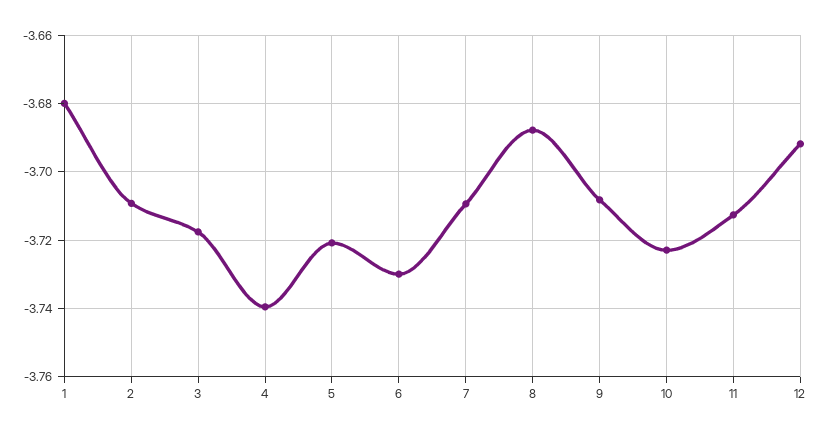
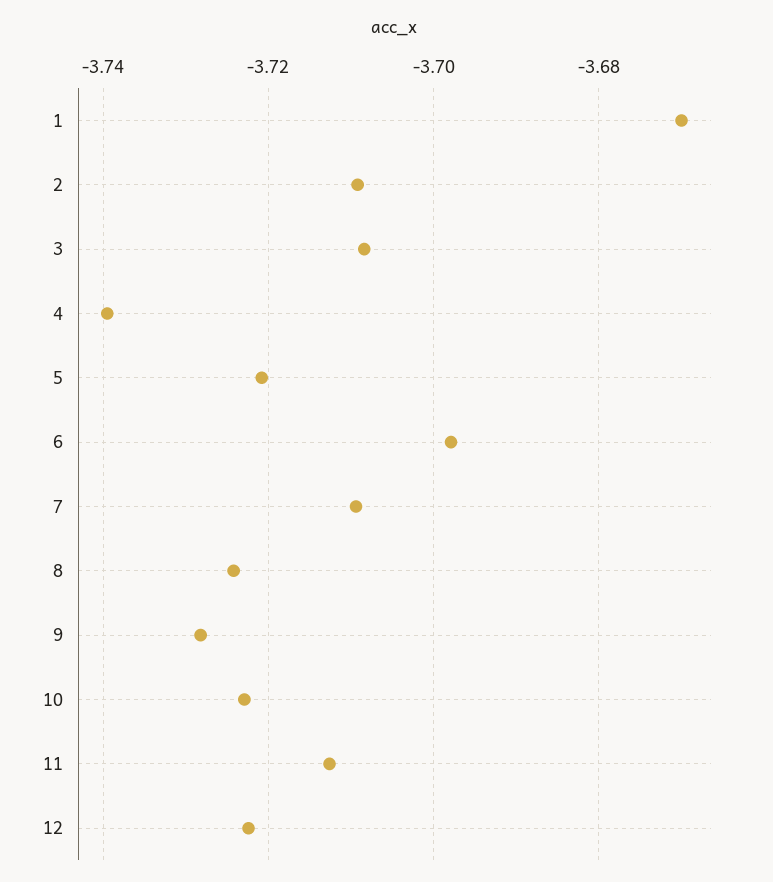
1: -3.68 -> -3.67
3: -3.718 -> -3.708
6: -3.73 -> -3.698
8: -3.688 -> -3.724
9: -3.708 -> -3.728
12: -3.692 -> -3.722

